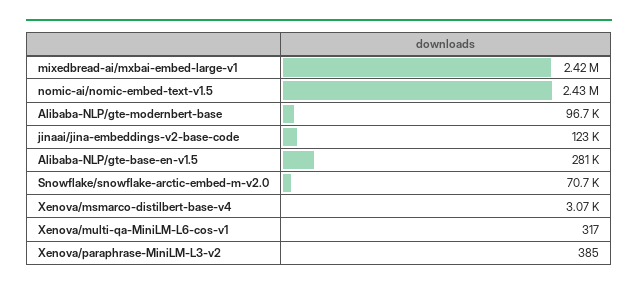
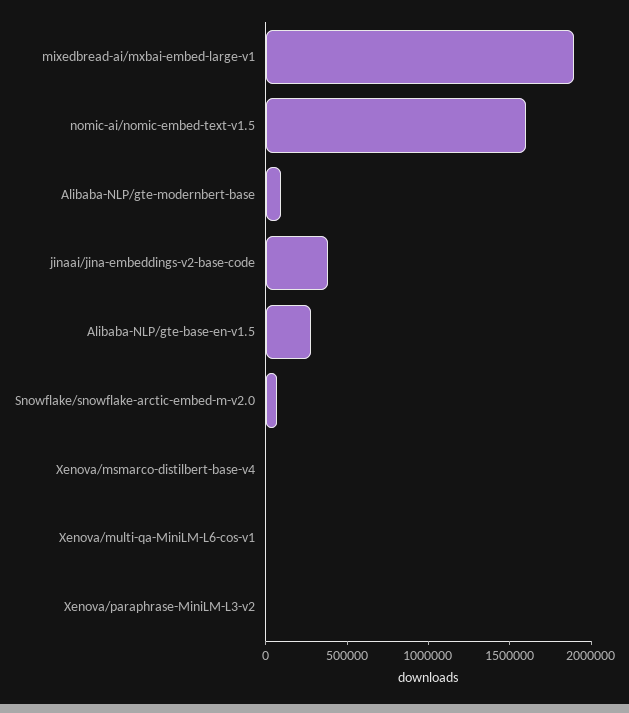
mixedbread-ai/mxbai-embed-large-v1: 2420000 -> 1900000
nomic-ai/nomic-embed-text-v1.5: 2430000 -> 1600000
jinaai/jina-embeddings-v2-base-code: 123000 -> 400000

